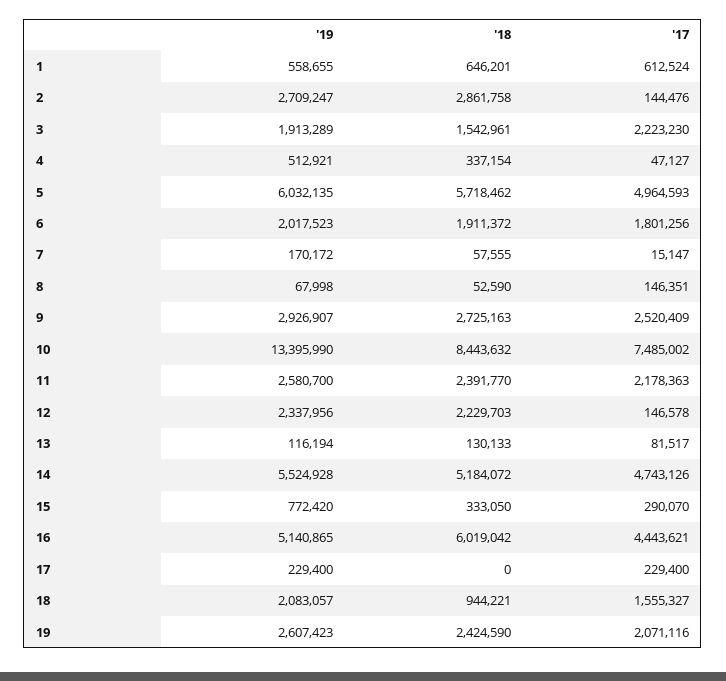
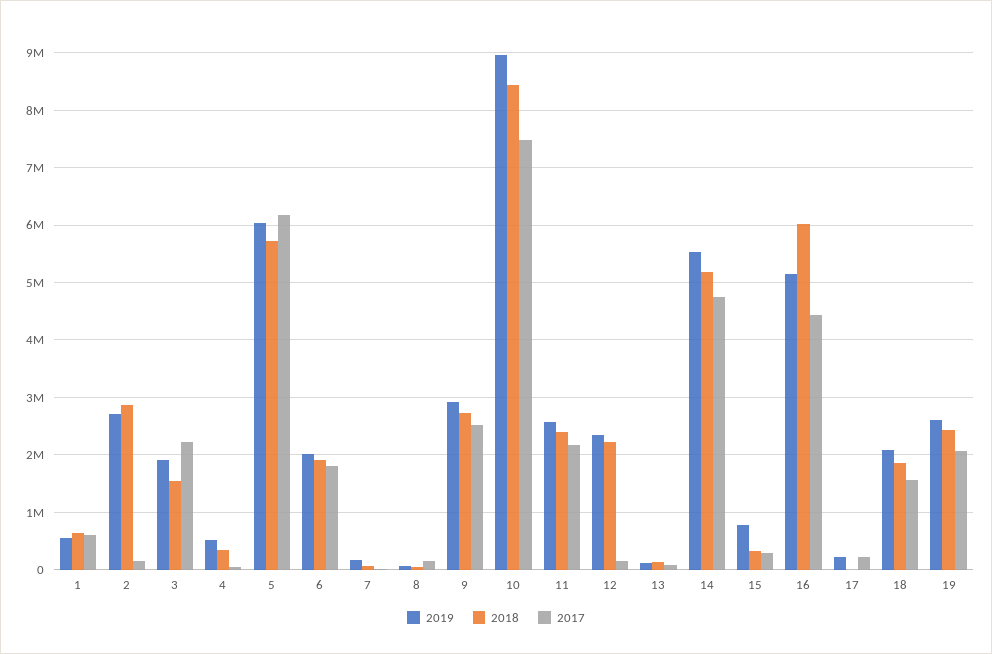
'17, 5: 4964593 -> 6200000
'19, 10: 13395990 -> 9000000
'18, 18: 944221 -> 1800000

